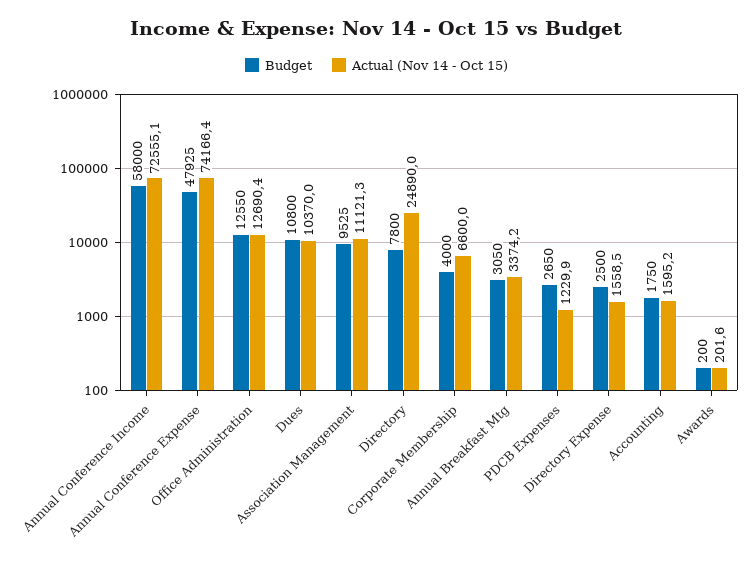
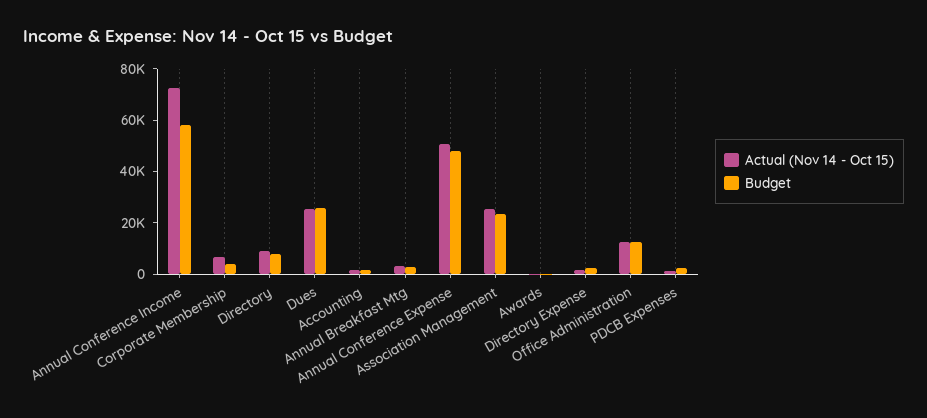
Actual (Nov 14 - Oct 15), Annual Conference Expense: 74166.4 -> 50000
Budget, Dues: 10800 -> 25000
Actual (Nov 14 - Oct 15), Dues: 10370 -> 25000
Budget, Association Management: 9525 -> 25000
Actual (Nov 14 - Oct 15), Association Management: 11121.3 -> 25000
Actual (Nov 14 - Oct 15), Directory: 24890 -> 10000

